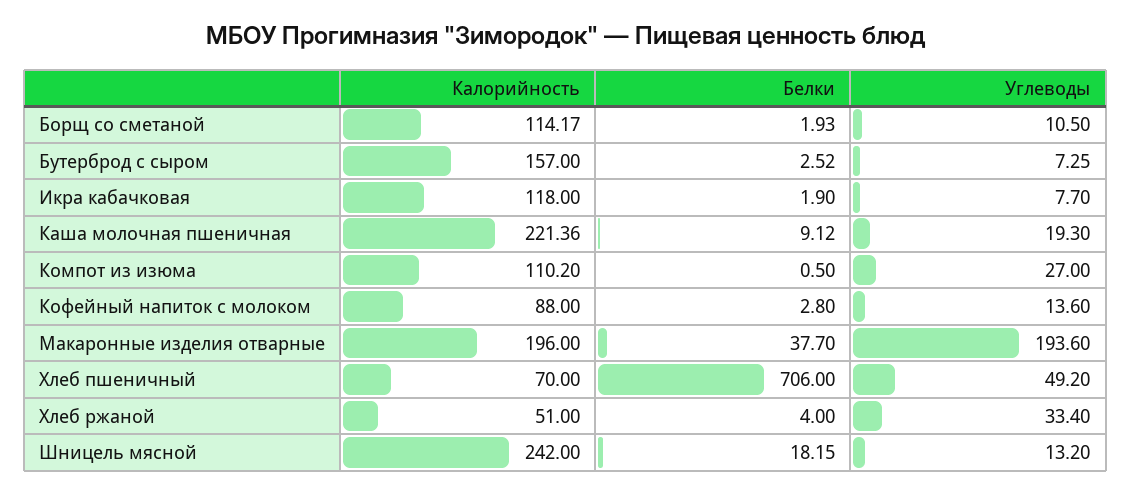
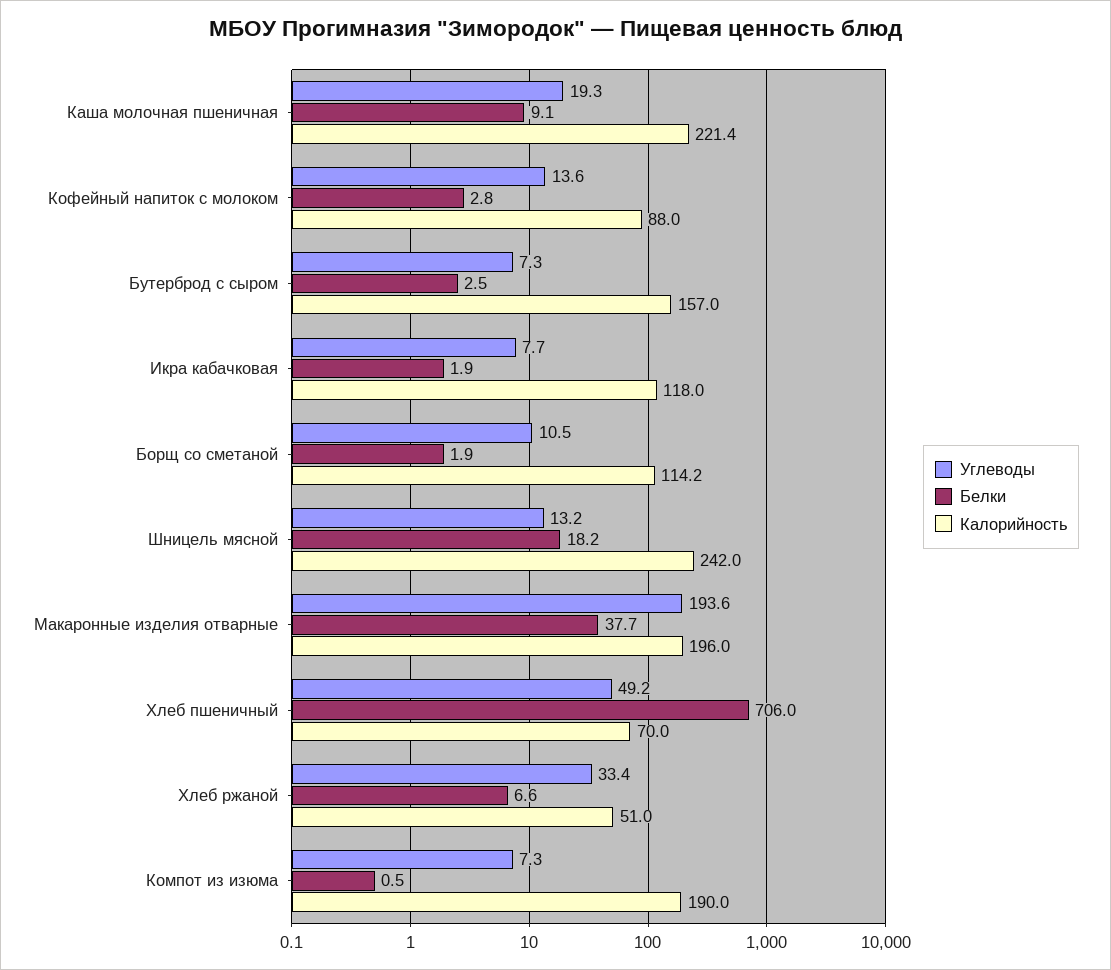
Калорийность, Компот из изюма: 110.2 -> 190
Углеводы, Компот из изюма: 27 -> 7.3
Белки, Хлеб ржаной: 4 -> 6.6

